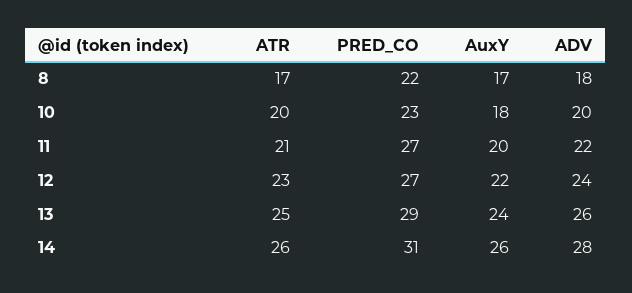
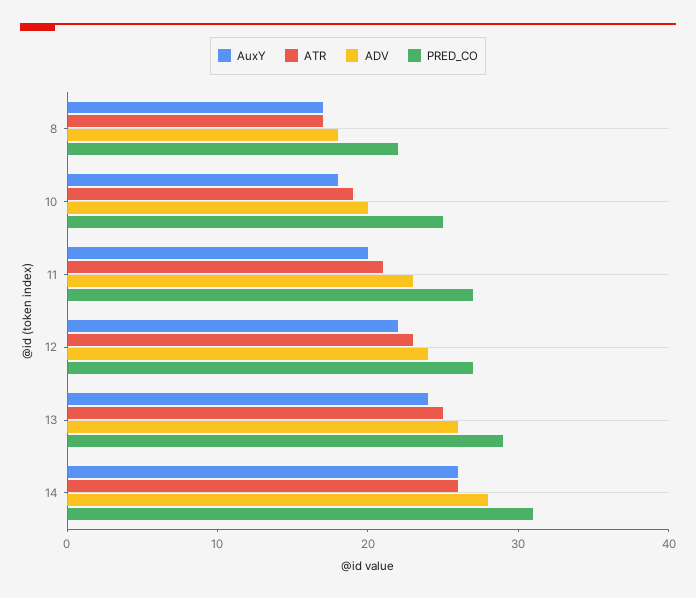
ATR, 10: 20 -> 19
PRED_CO, 10: 23 -> 25
ADV, 11: 22 -> 23

